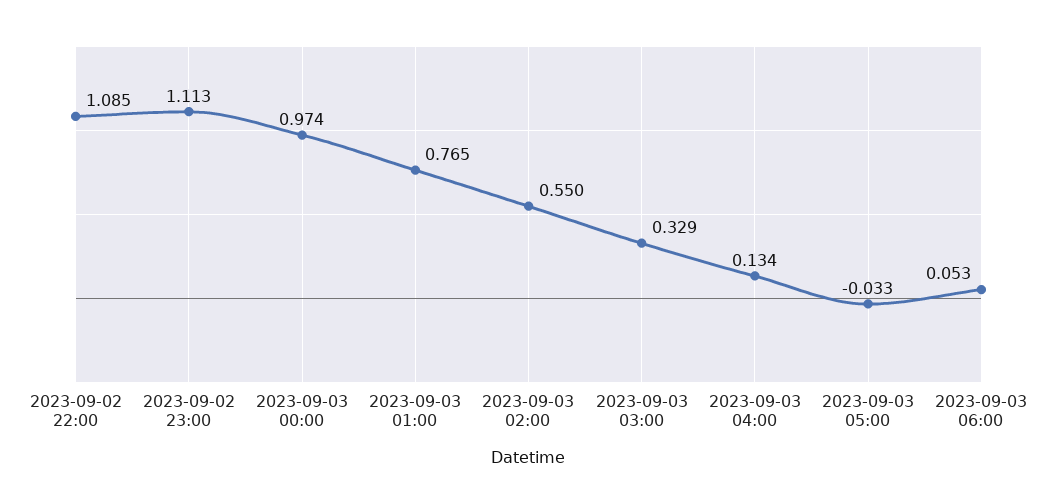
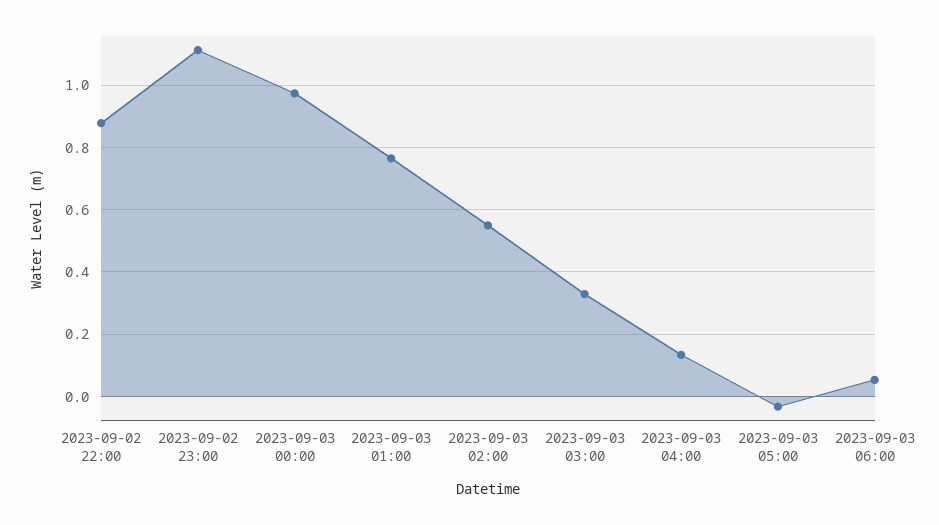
2023-09-02 22:00: 1.085 -> 0.88

